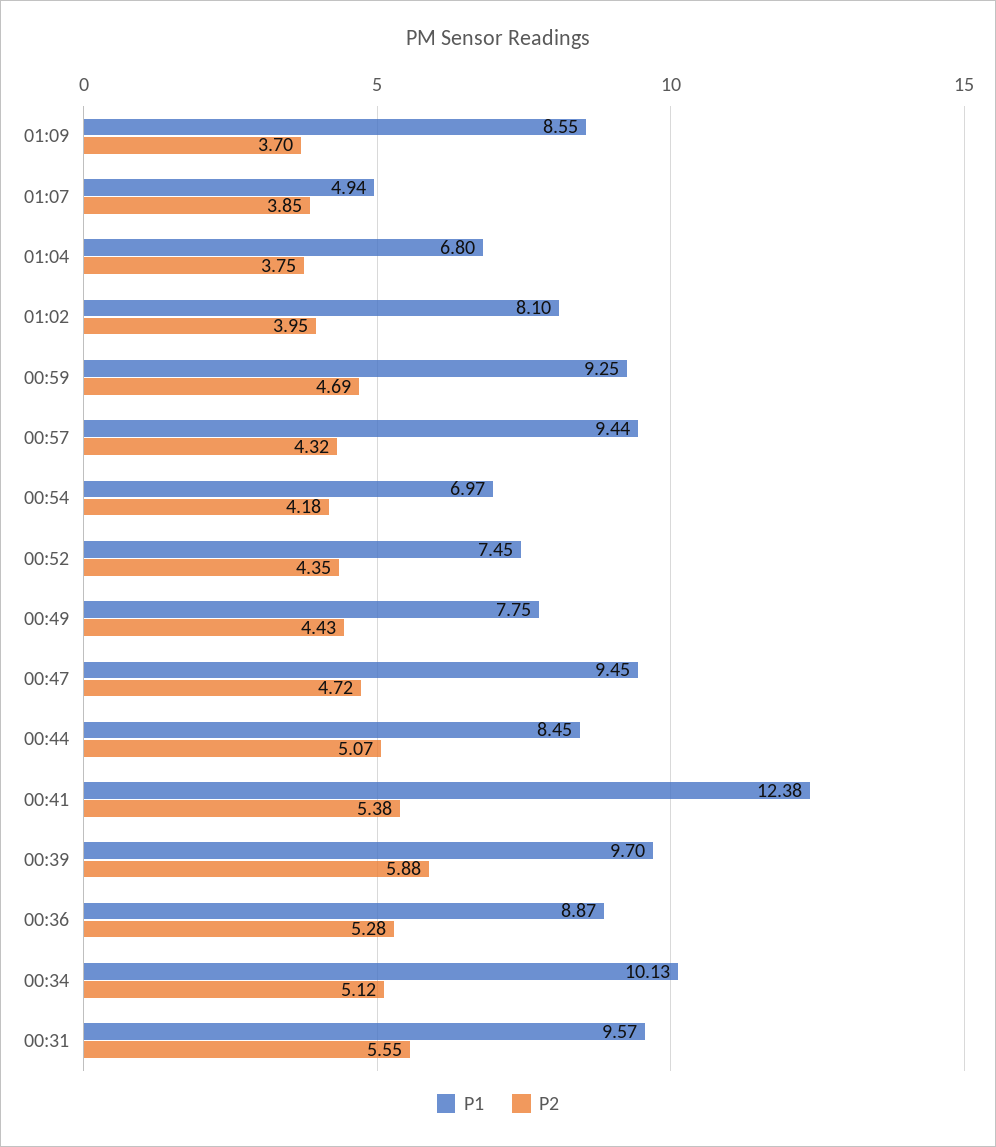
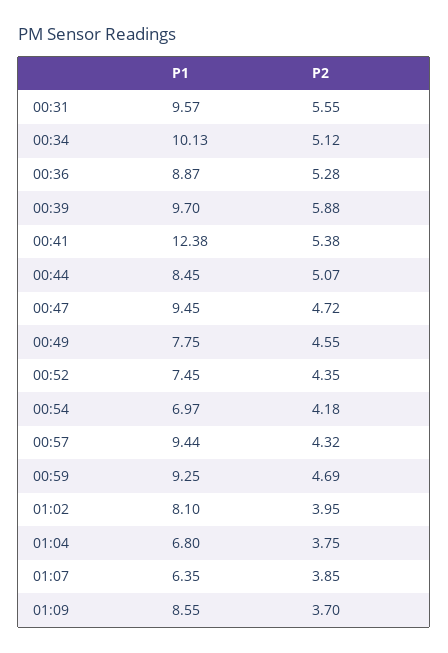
P1, 01:07: 4.94 -> 6.35
P2, 00:49: 4.43 -> 4.55

